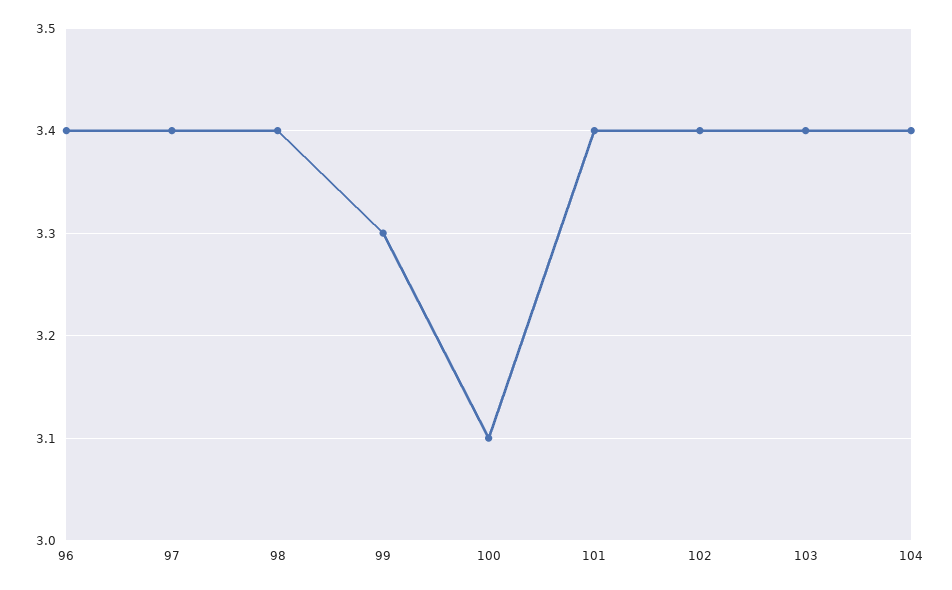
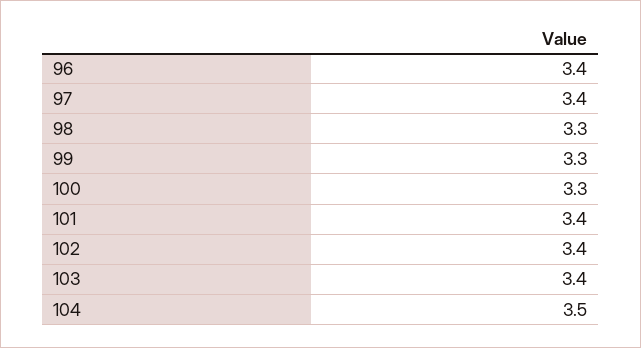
98: 3.4 -> 3.3
100: 3.1 -> 3.3
104: 3.4 -> 3.5

